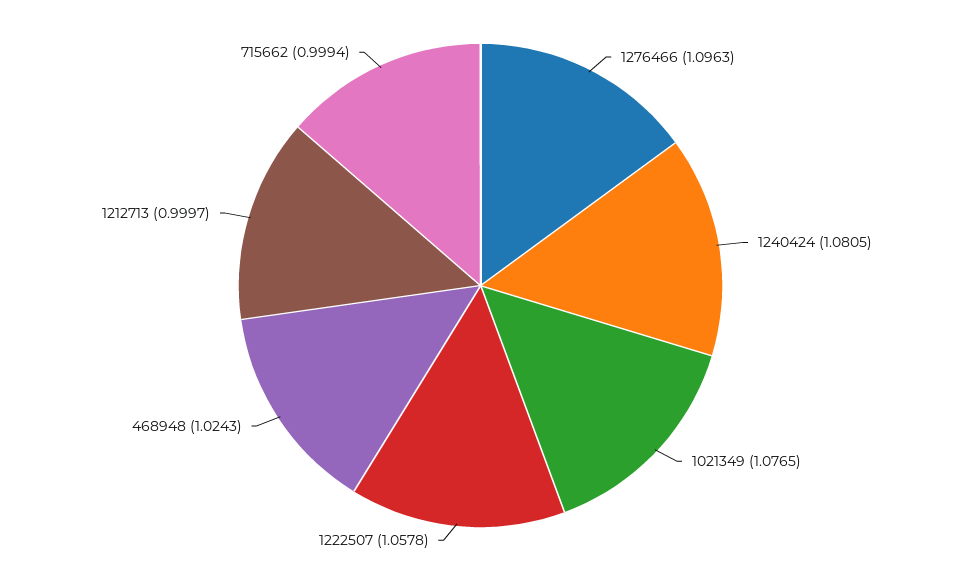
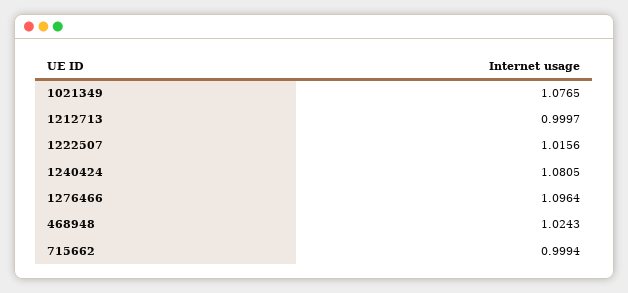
1276466: 1.0963 -> 1.0964
1222507: 1.0578 -> 1.0156

